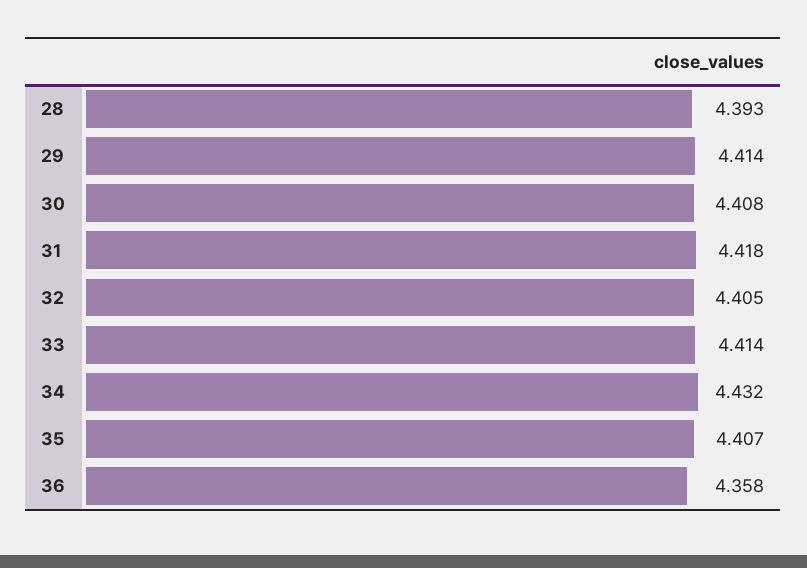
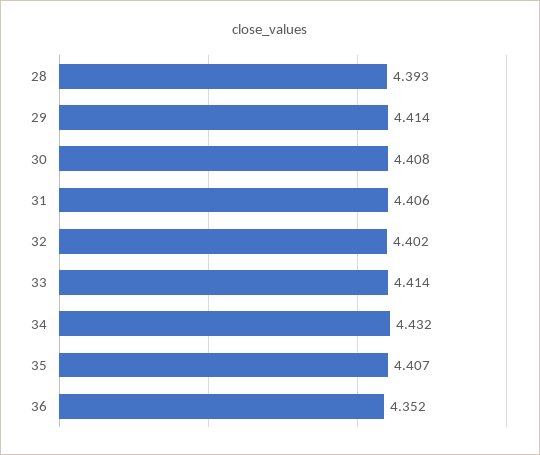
31: 4.418 -> 4.406
32: 4.405 -> 4.402
36: 4.358 -> 4.352

